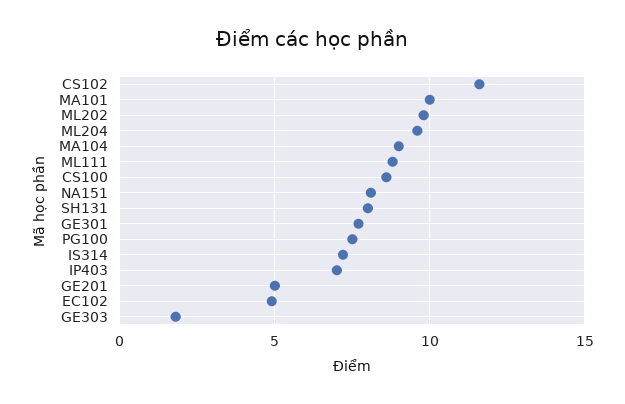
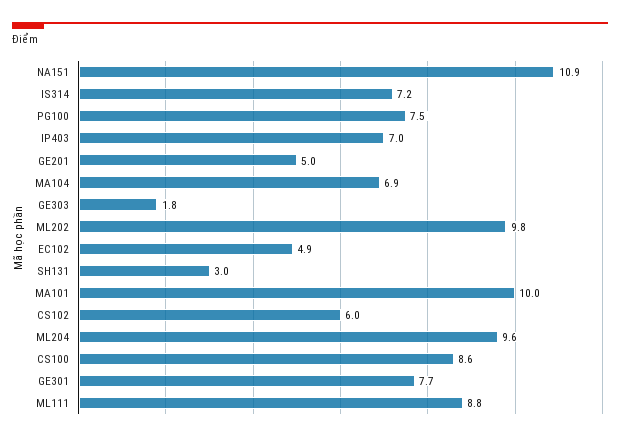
CS102: 11.5 -> 6
MA104: 9 -> 6.9
NA151: 8 -> 10.9
SH131: 8 -> 3

